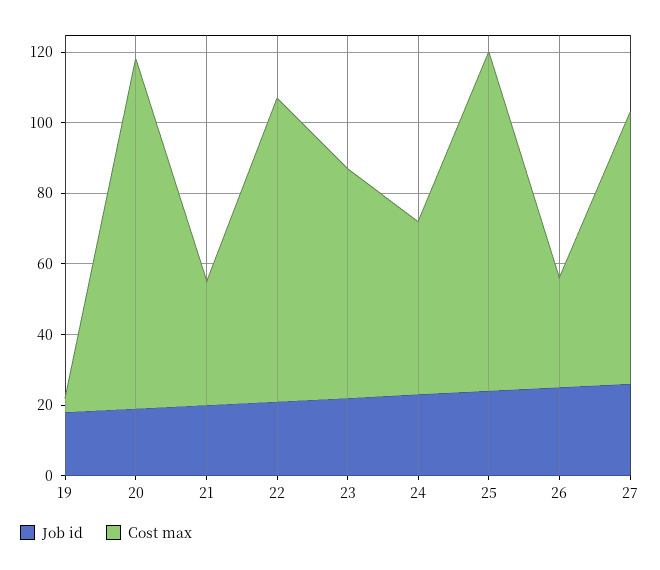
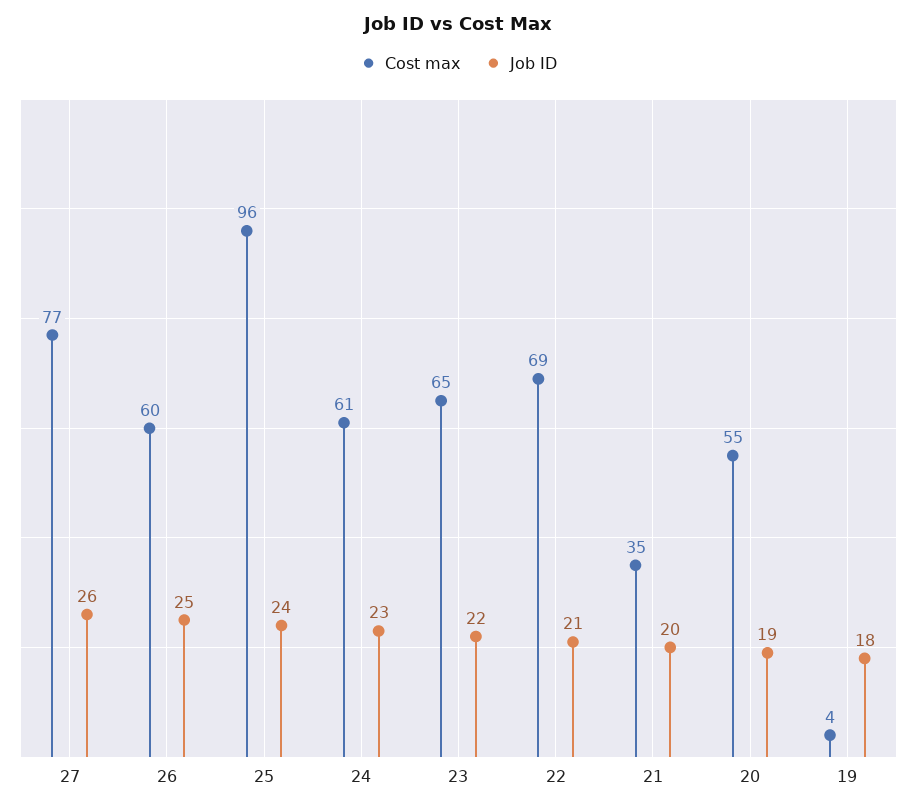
Cost max, 20: 100 -> 55
Cost max, 22: 85 -> 69
Cost max, 24: 50 -> 61
Cost max, 26: 30 -> 60

